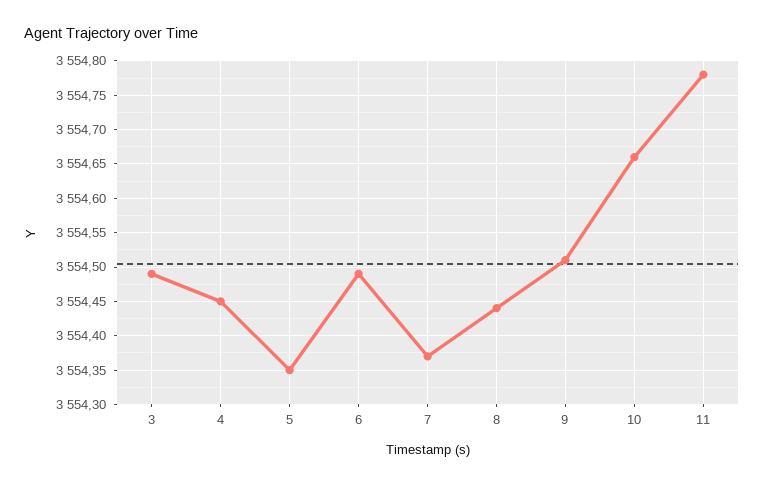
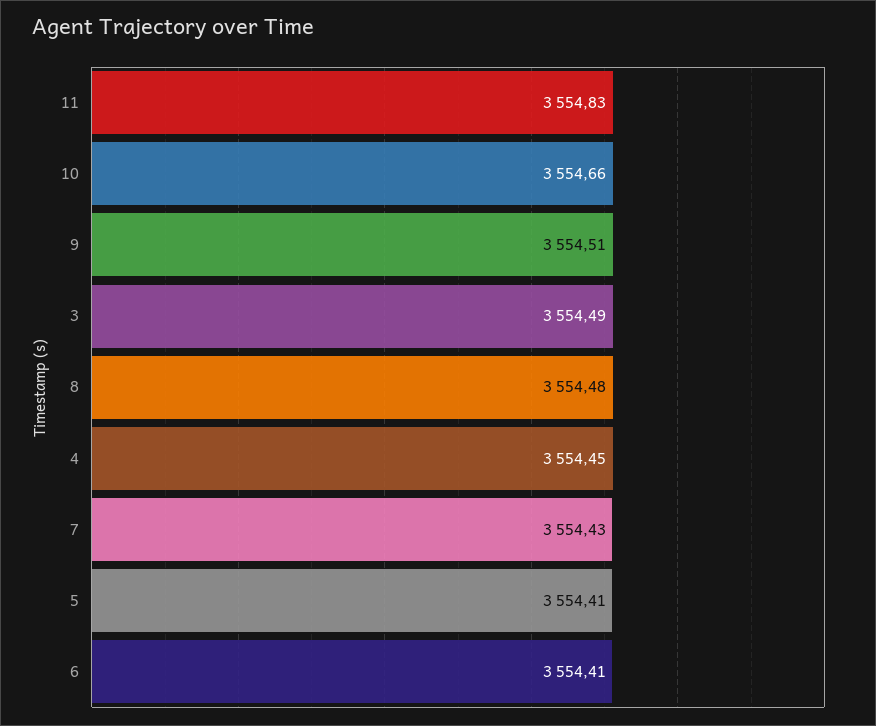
5: 3554.35 -> 3554.41
6: 3554.49 -> 3554.41
7: 3554.37 -> 3554.43
8: 3554.44 -> 3554.48
11: 3554.78 -> 3554.83

